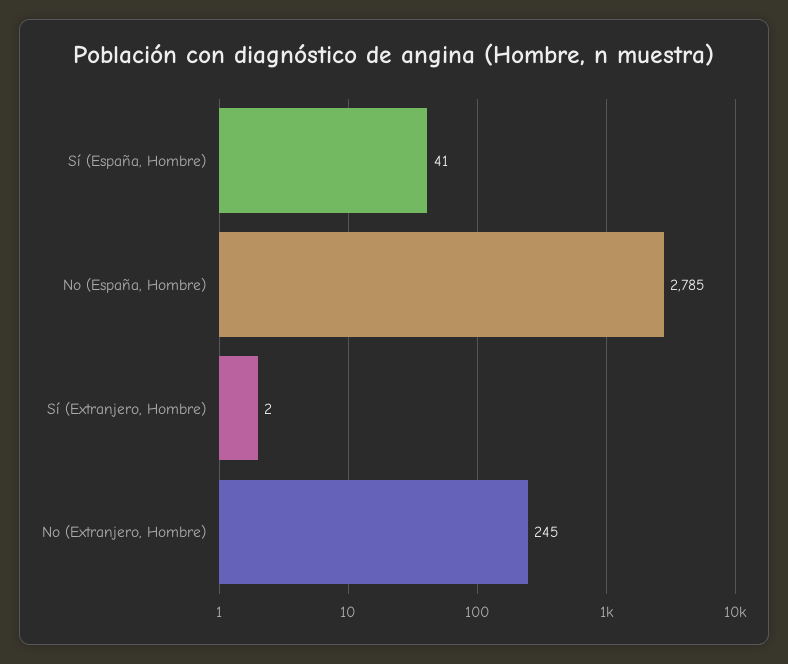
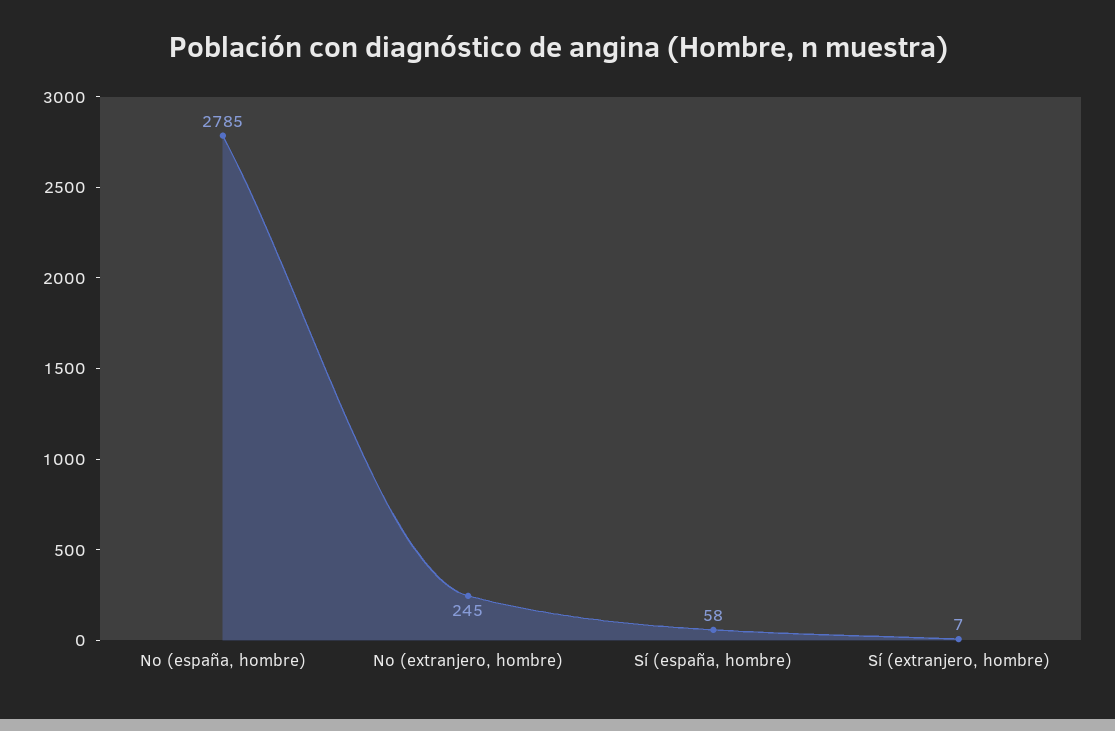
Sí (España, Hombre): 41 -> 58
Sí (Extranjero, Hombre): 2 -> 7

